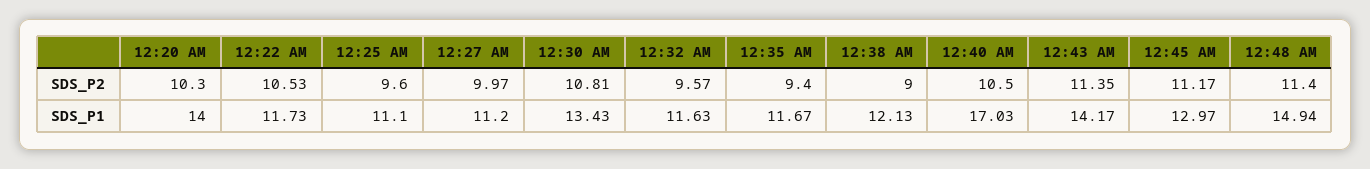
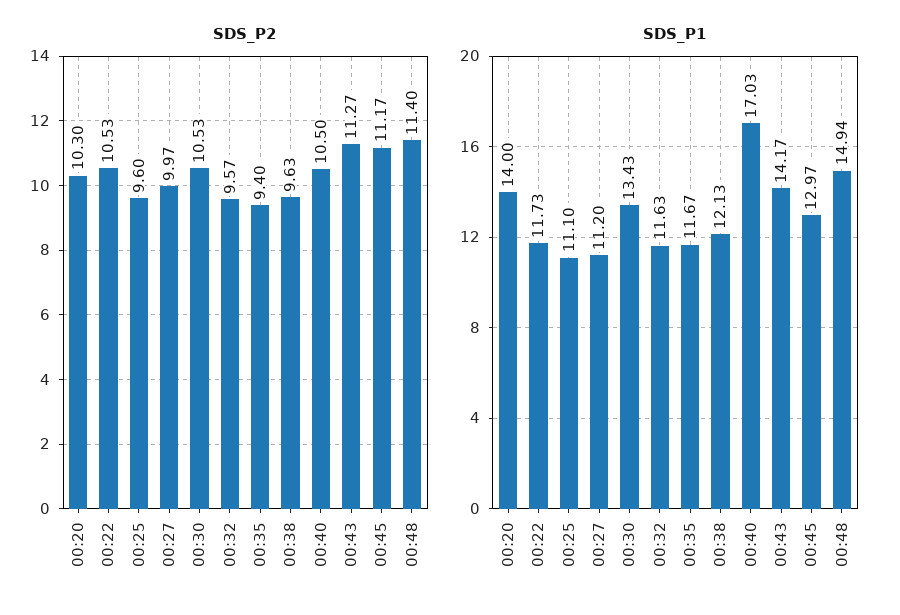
SDS_P2, 12:30 AM: 10.81 -> 10.53
SDS_P2, 12:38 AM: 9 -> 9.63
SDS_P2, 12:43 AM: 11.35 -> 11.27

